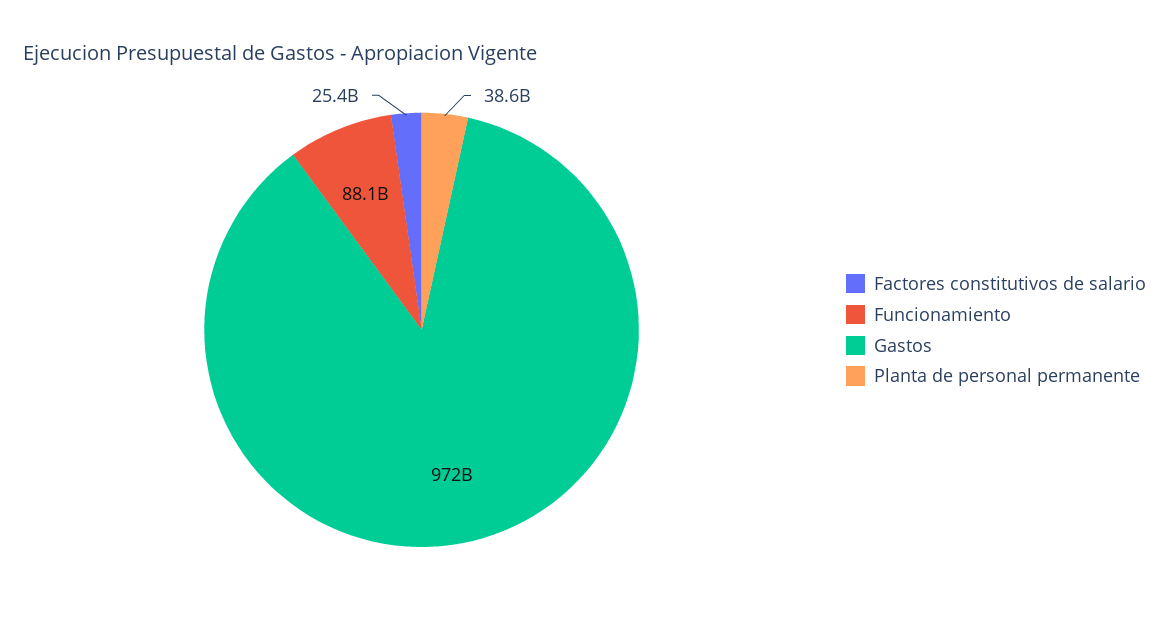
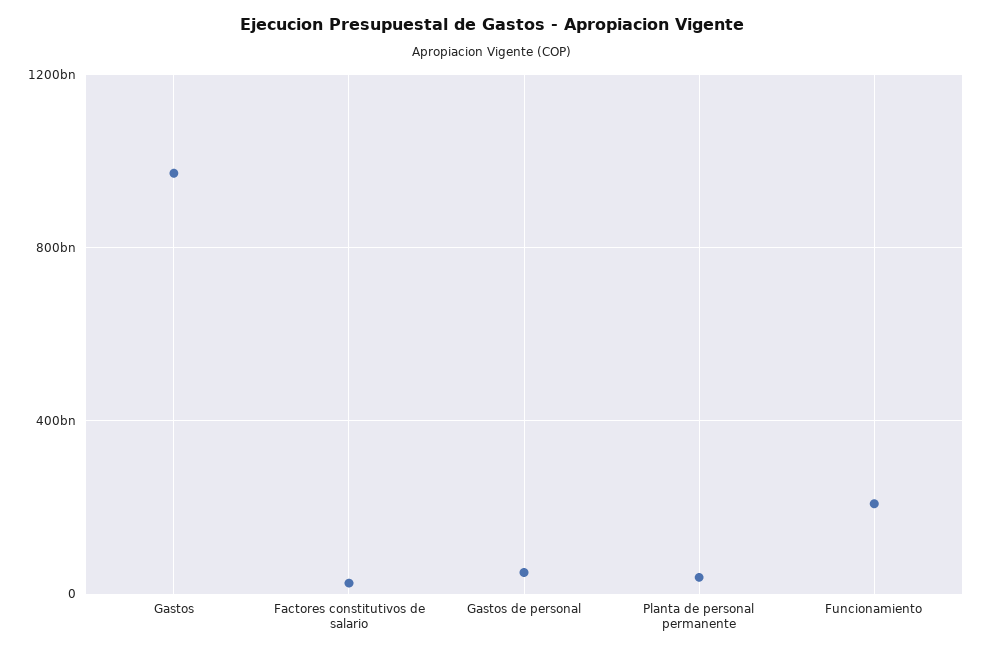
Funcionamiento: 88100000000 -> 200000000000
Gastos de personal: none -> 50000000000

